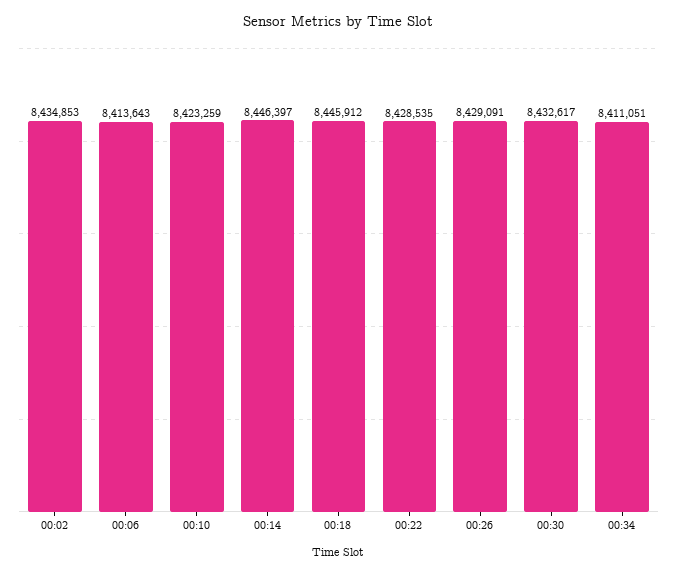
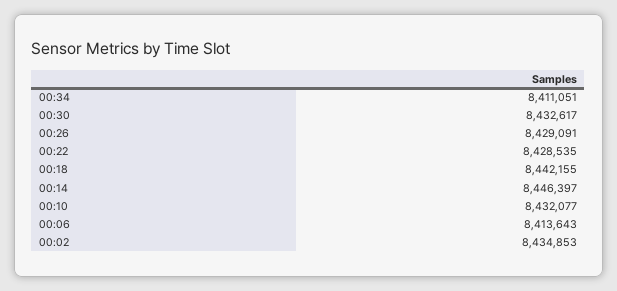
00:10: 8423259 -> 8432077
00:18: 8445912 -> 8442155

